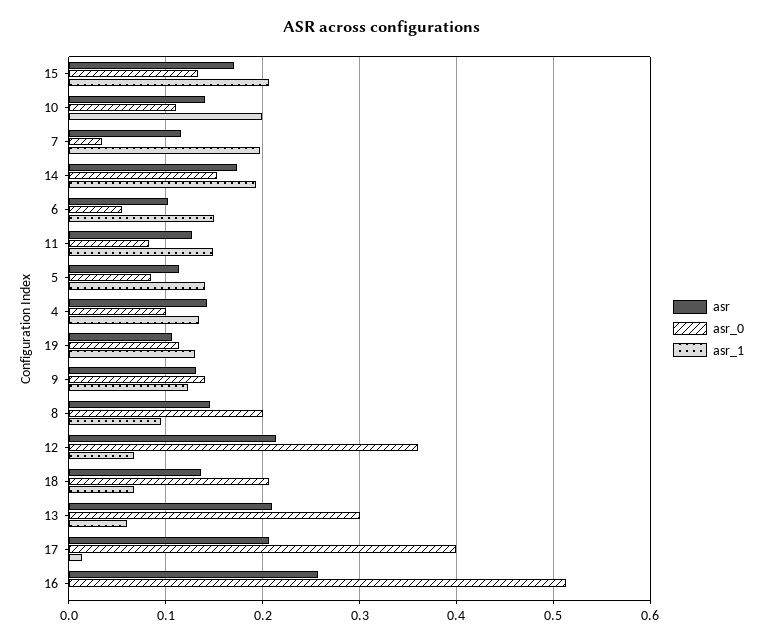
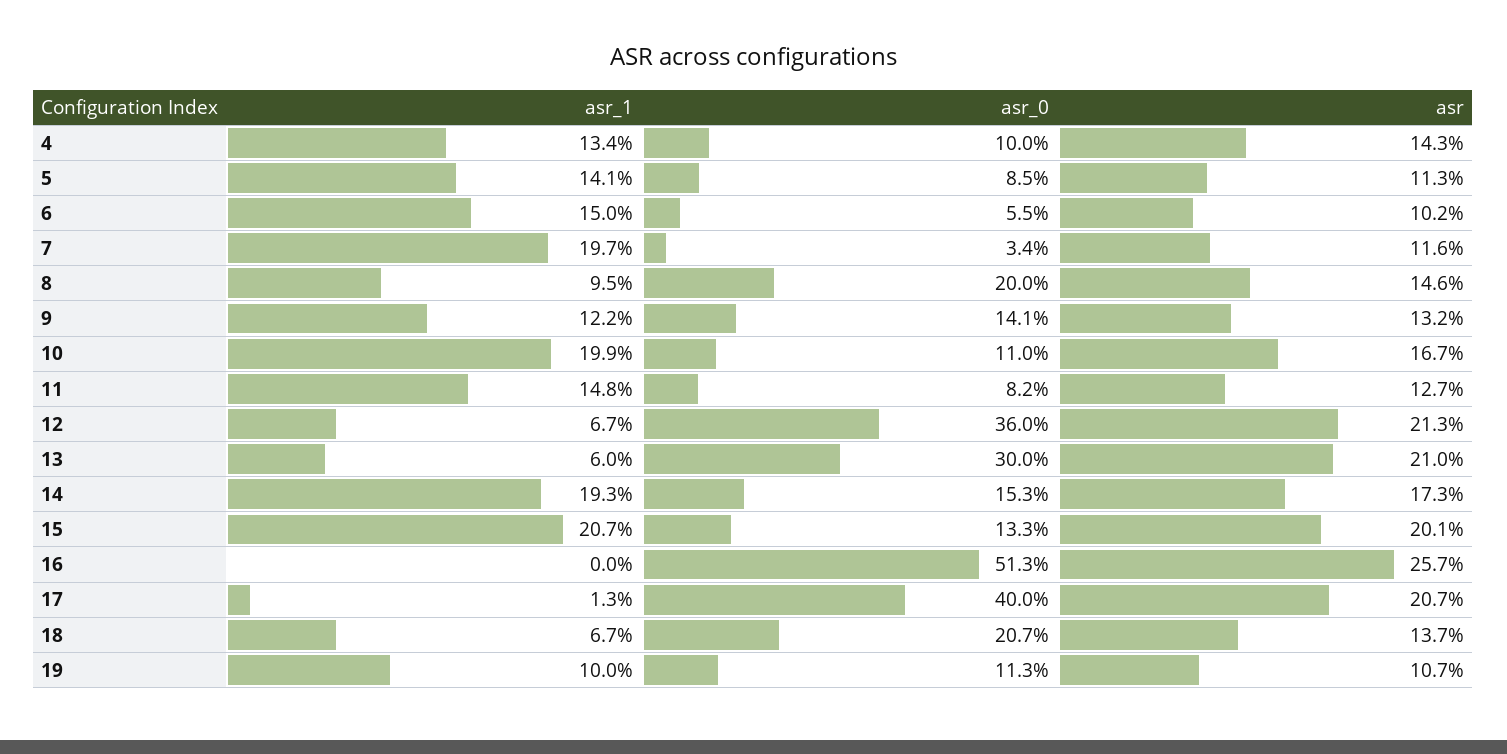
asr, 15: 0.17 -> 0.201
asr, 10: 0.14 -> 0.167
asr_1, 19: 0.13 -> 0.1

